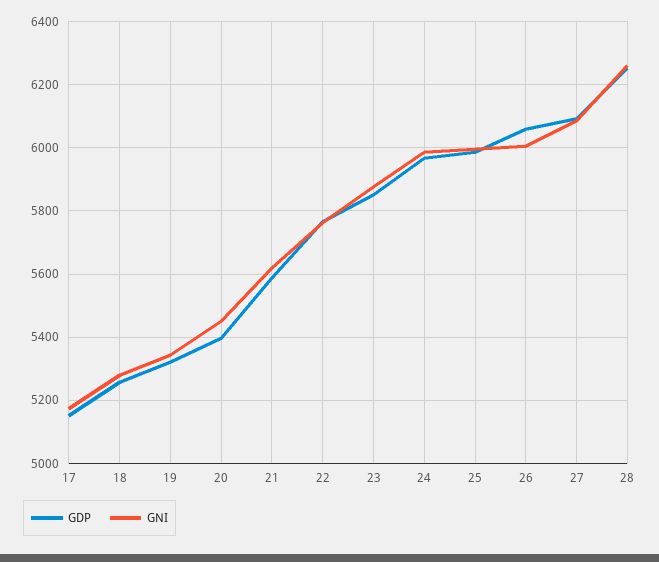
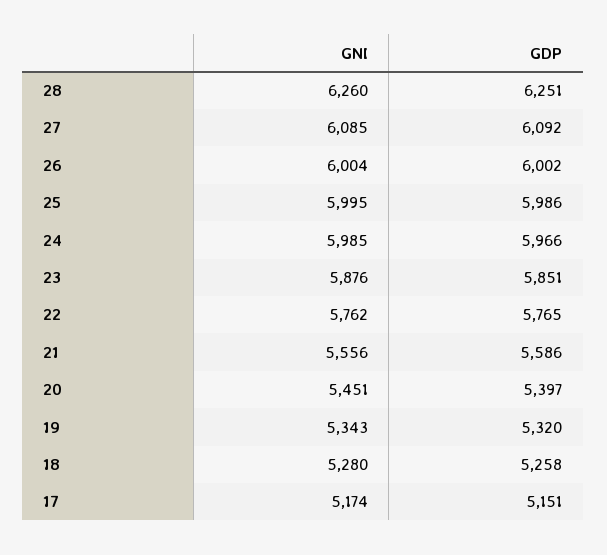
GNI, 21: 5620 -> 5556
GDP, 26: 6060 -> 6002

